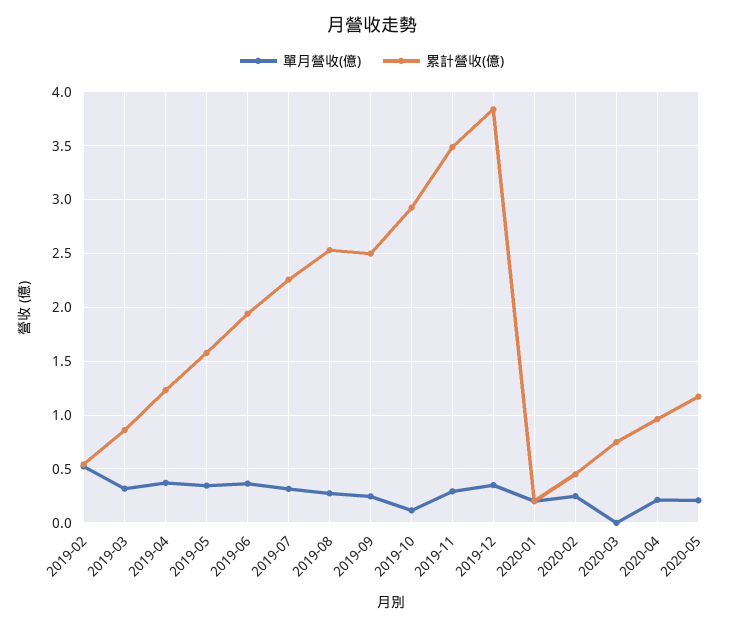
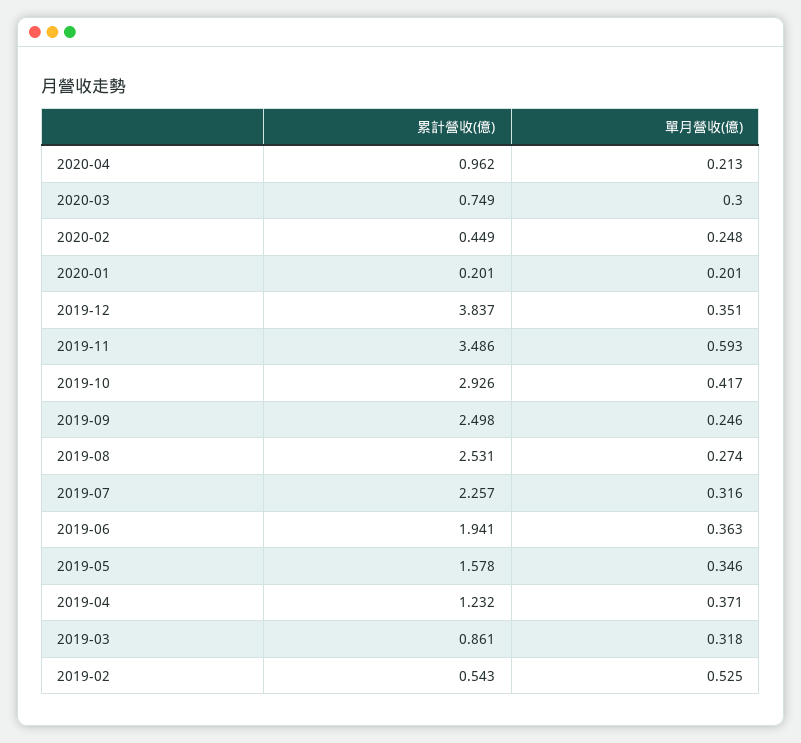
單月營收(億), 2019-10: 0.1 -> 0.417
單月營收(億), 2019-11: 0.3 -> 0.593
單月營收(億), 2020-03: 0 -> 0.3
單月營收(億), 2020-05: 0.2 -> none
累計營收(億), 2020-05: 1.2 -> none

